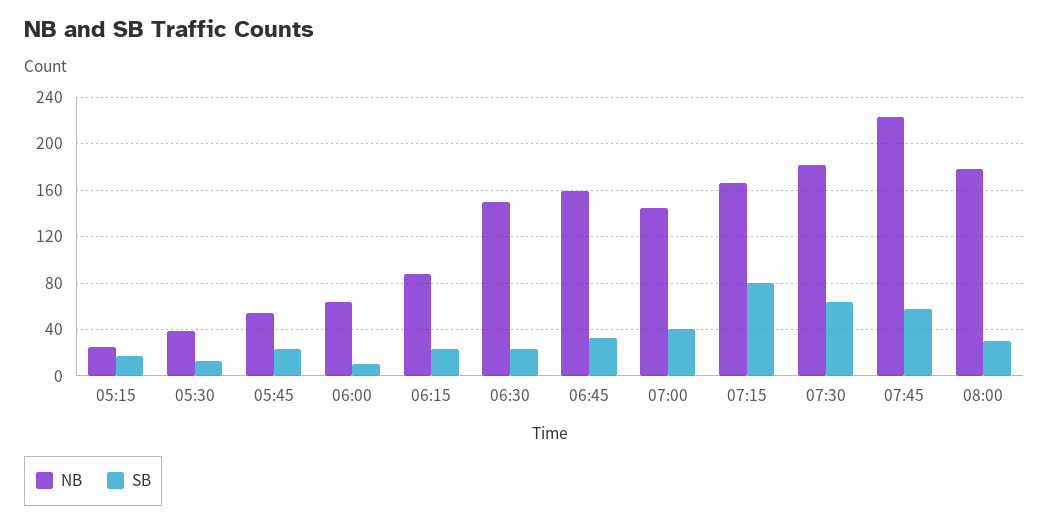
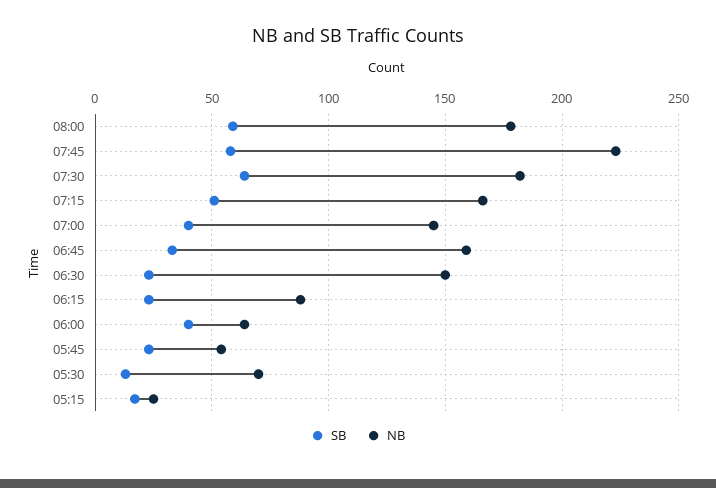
NB, 05:30: 40 -> 70
SB, 06:00: 10 -> 40
SB, 07:15: 80 -> 50
SB, 08:00: 30 -> 60

